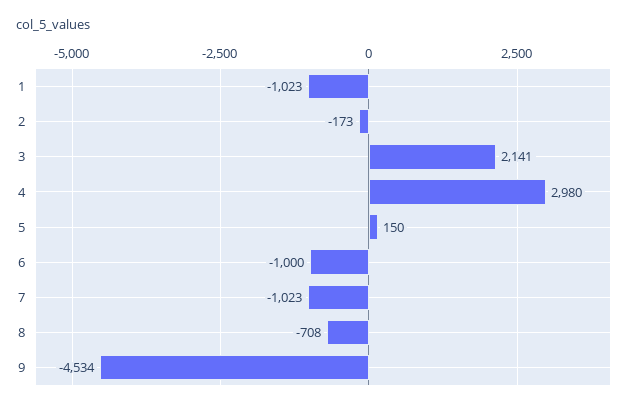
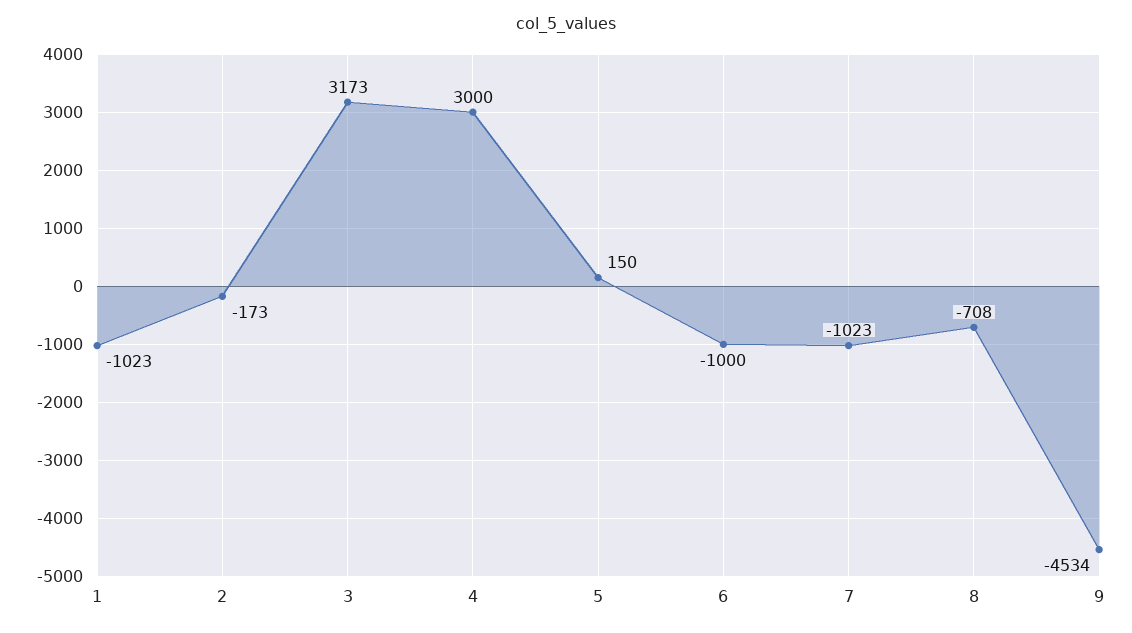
3: 2141 -> 3173
4: 2980 -> 3000

